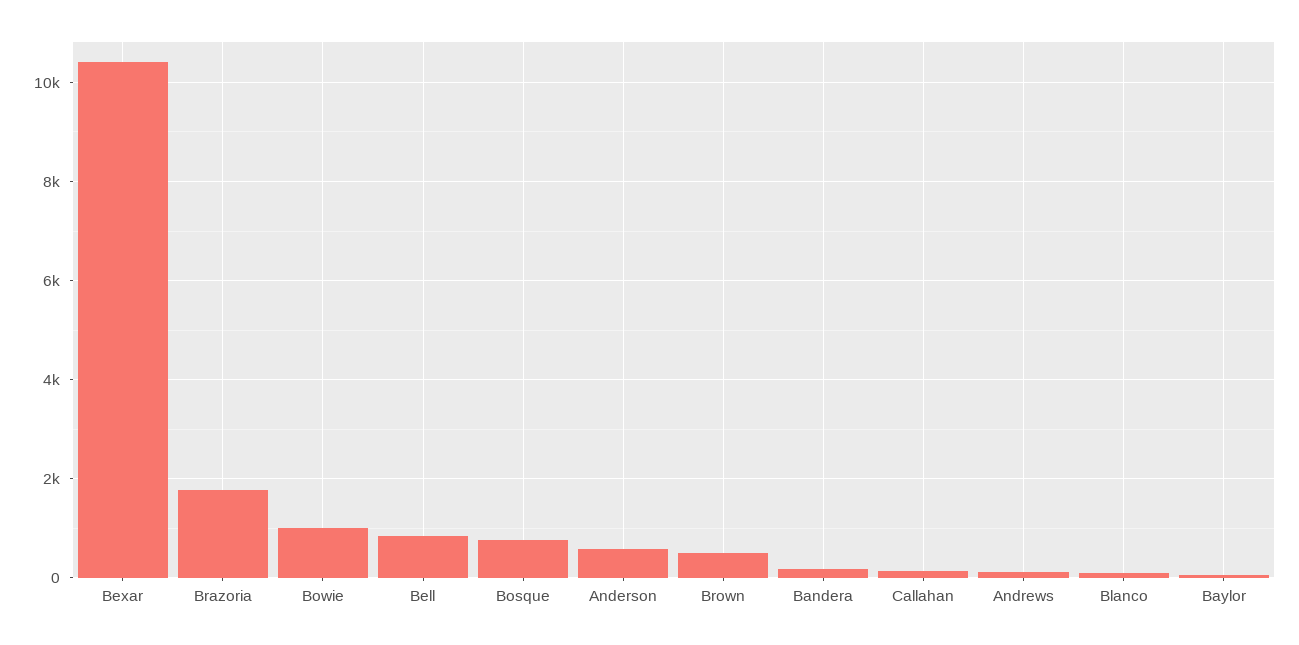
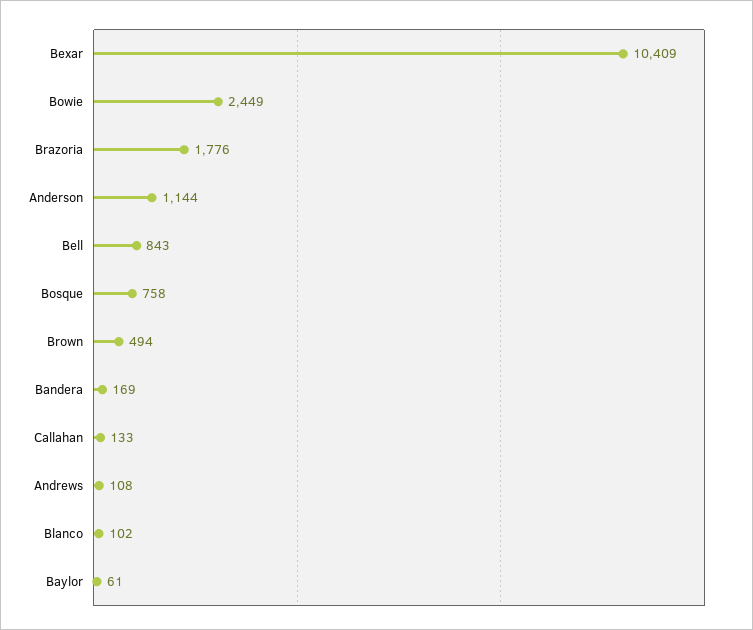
Bowie: 1000 -> 2449
Anderson: 600 -> 1144

